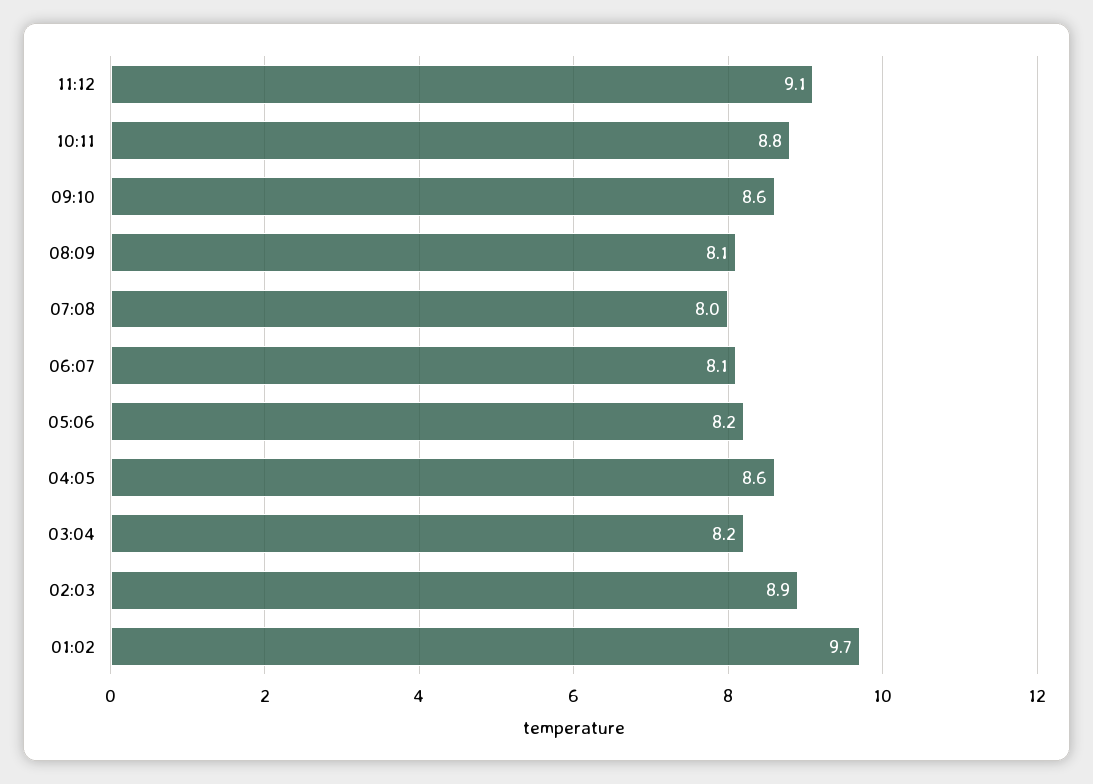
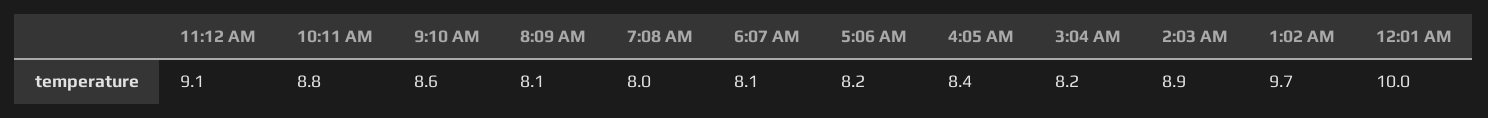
04:05: 8.6 -> 8.4
12:01 AM: none -> 10

